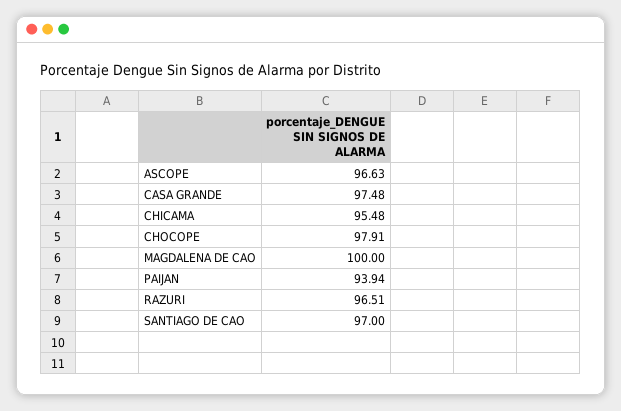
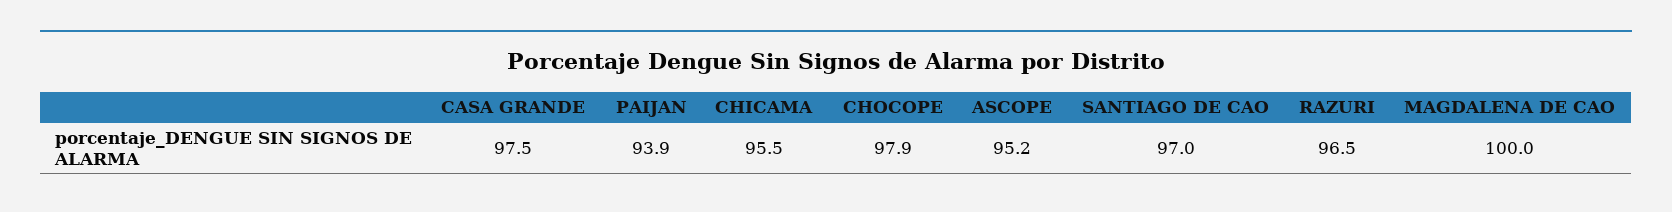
ASCOPE: 96.63 -> 95.2

